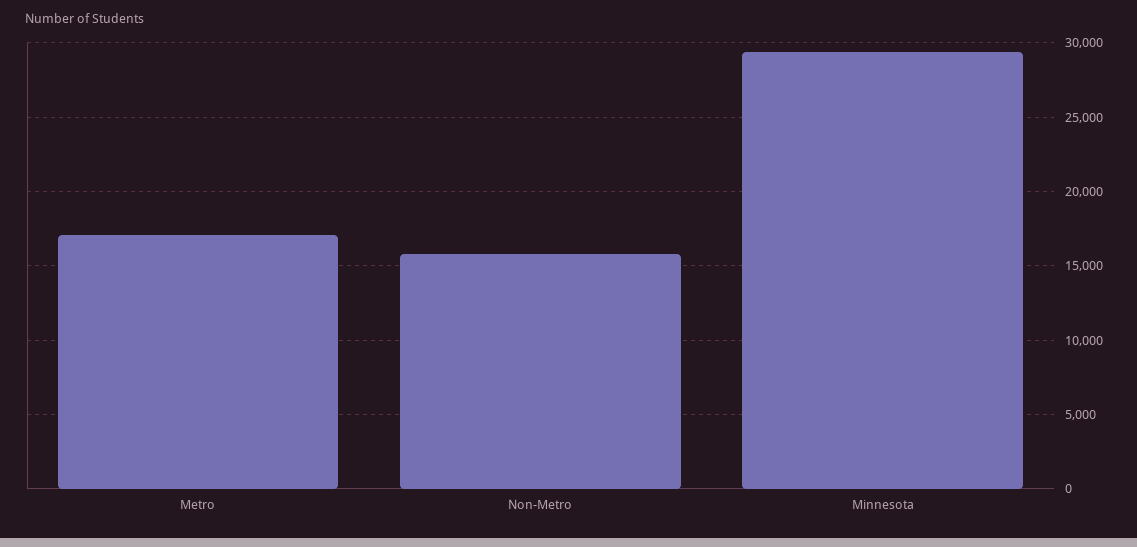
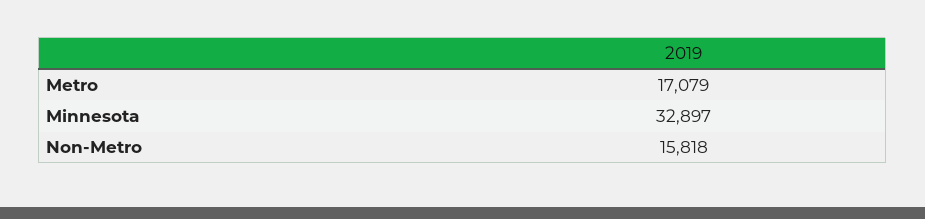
Minnesota: 29500 -> 32897

